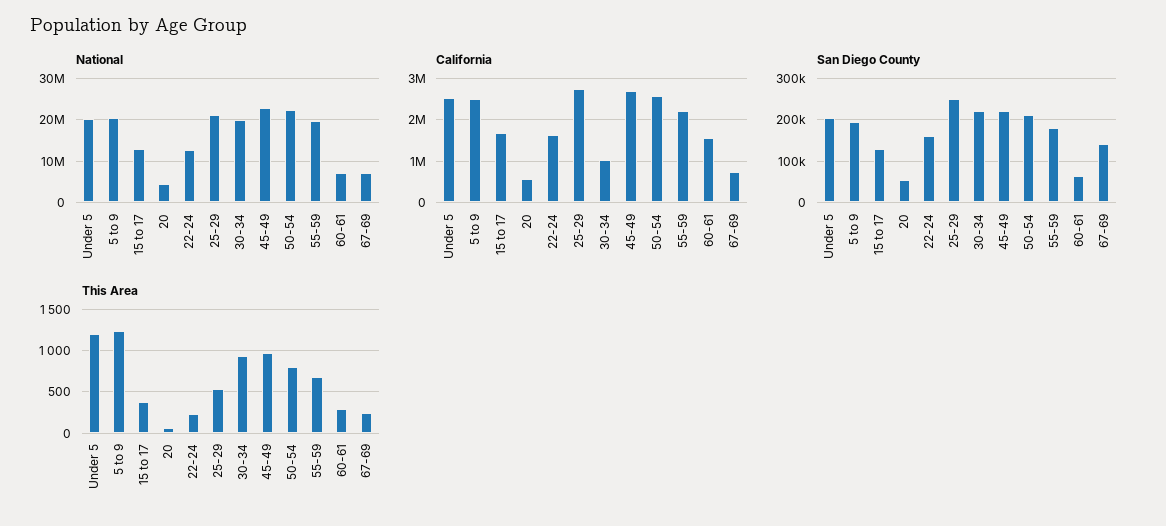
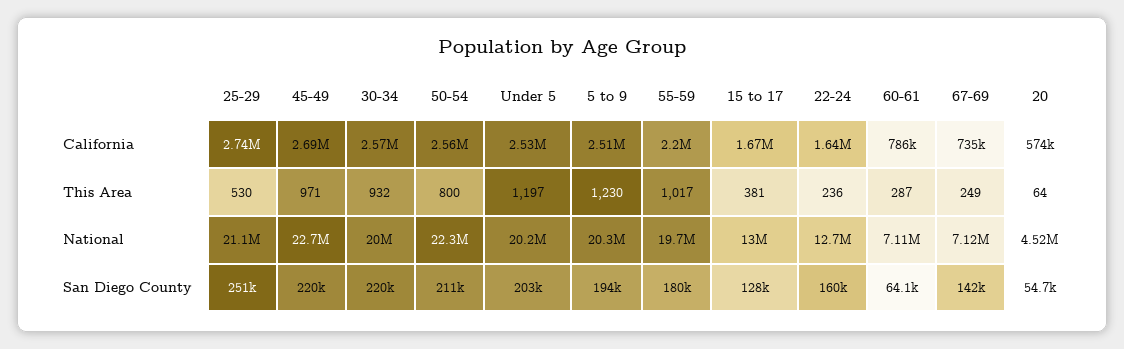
California, 30-34: 1000000 -> 2570000
California, 60-61: 1600000 -> 786000
This Area, 55-59: 700 -> 1017

